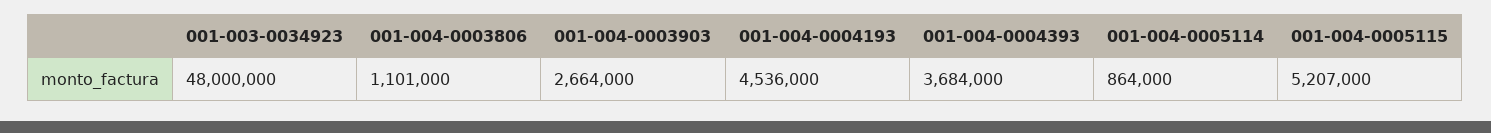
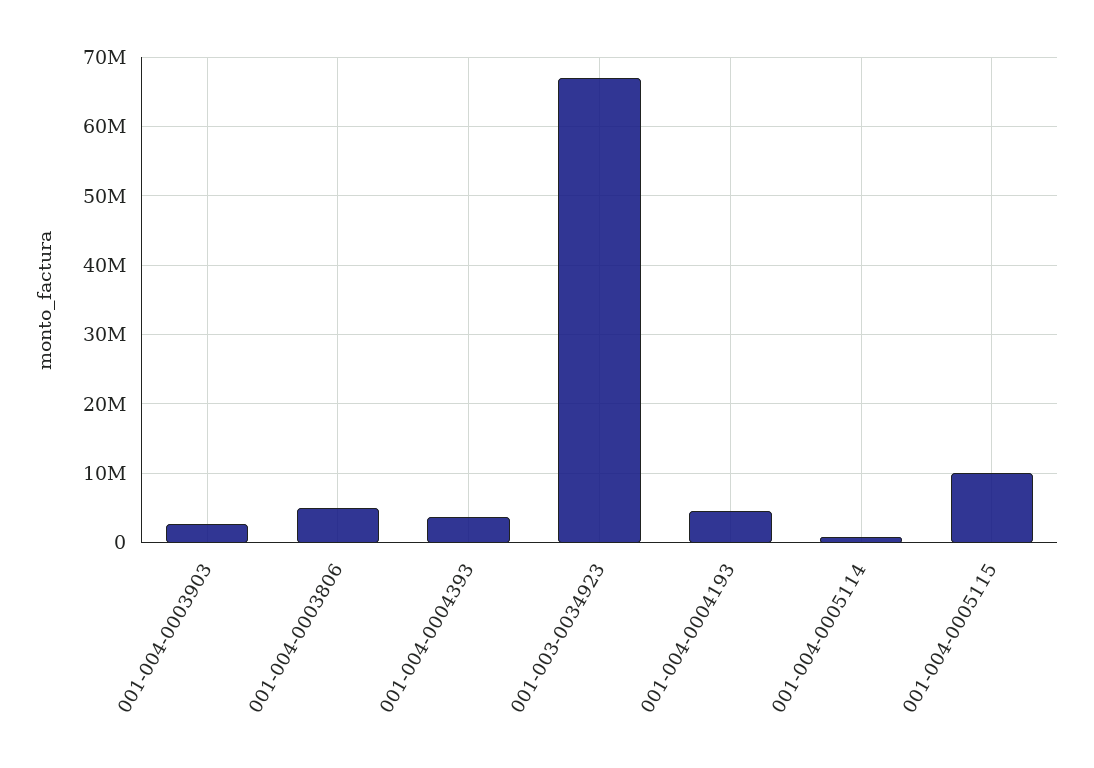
001-003-0034923: 48000000 -> 67000000
001-004-0003806: 1101000 -> 5000000
001-004-0005115: 5207000 -> 10000000

